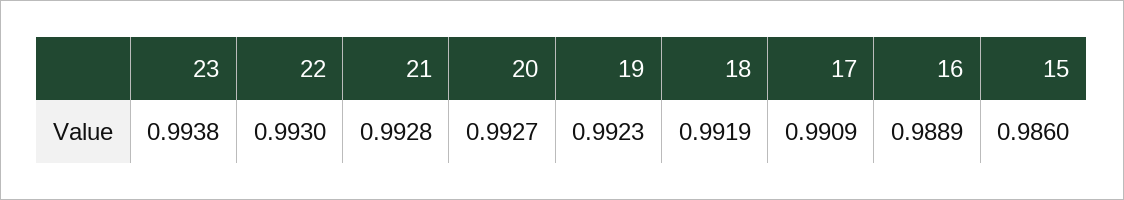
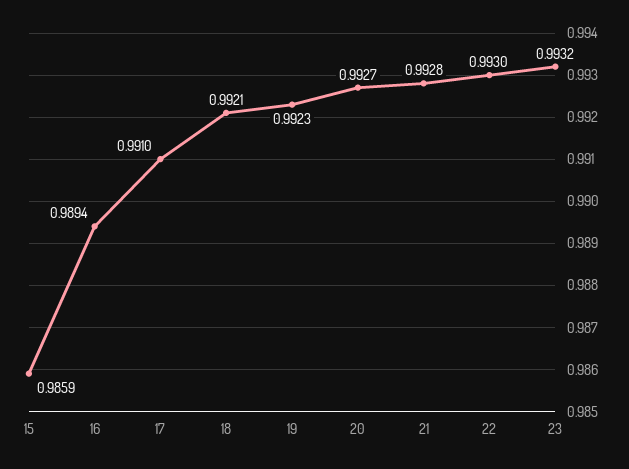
23: 0.9938 -> 0.9932
18: 0.9919 -> 0.9921
17: 0.9909 -> 0.991
16: 0.9889 -> 0.9894
15: 0.986 -> 0.9859

